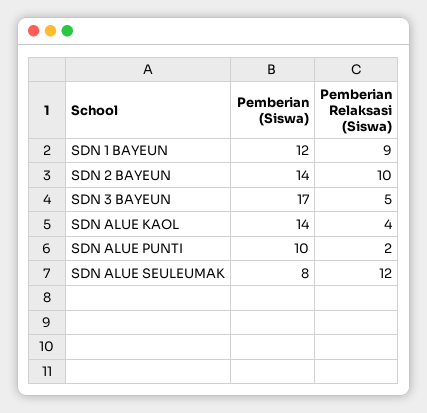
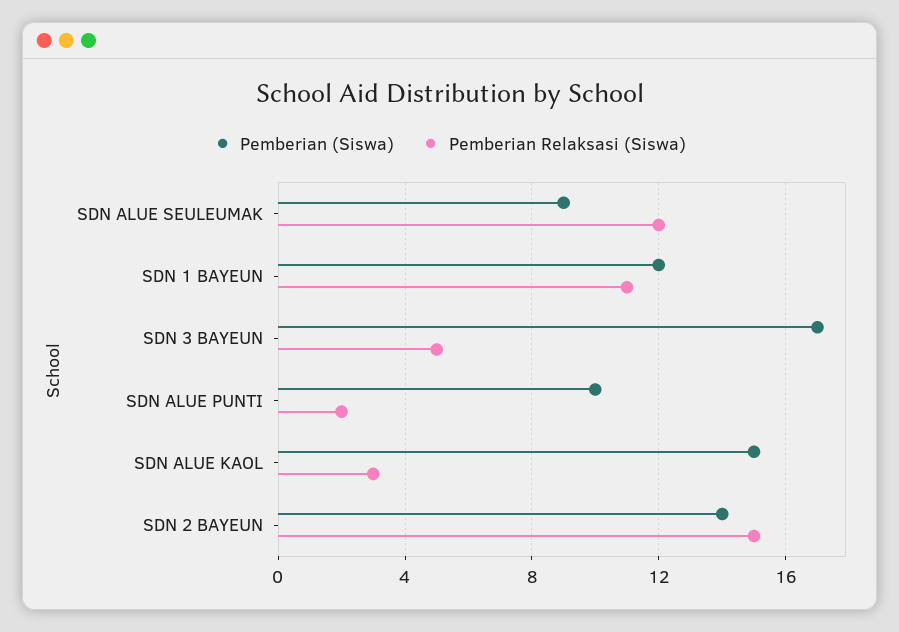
Pemberian Relaksasi (Siswa), SDN 1 BAYEUN: 9 -> 11
Pemberian Relaksasi (Siswa), SDN 2 BAYEUN: 10 -> 15
Pemberian (Siswa), SDN ALUE KAOL: 14 -> 15
Pemberian Relaksasi (Siswa), SDN ALUE KAOL: 4 -> 3
Pemberian (Siswa), SDN ALUE SEULEUMAK: 8 -> 9

